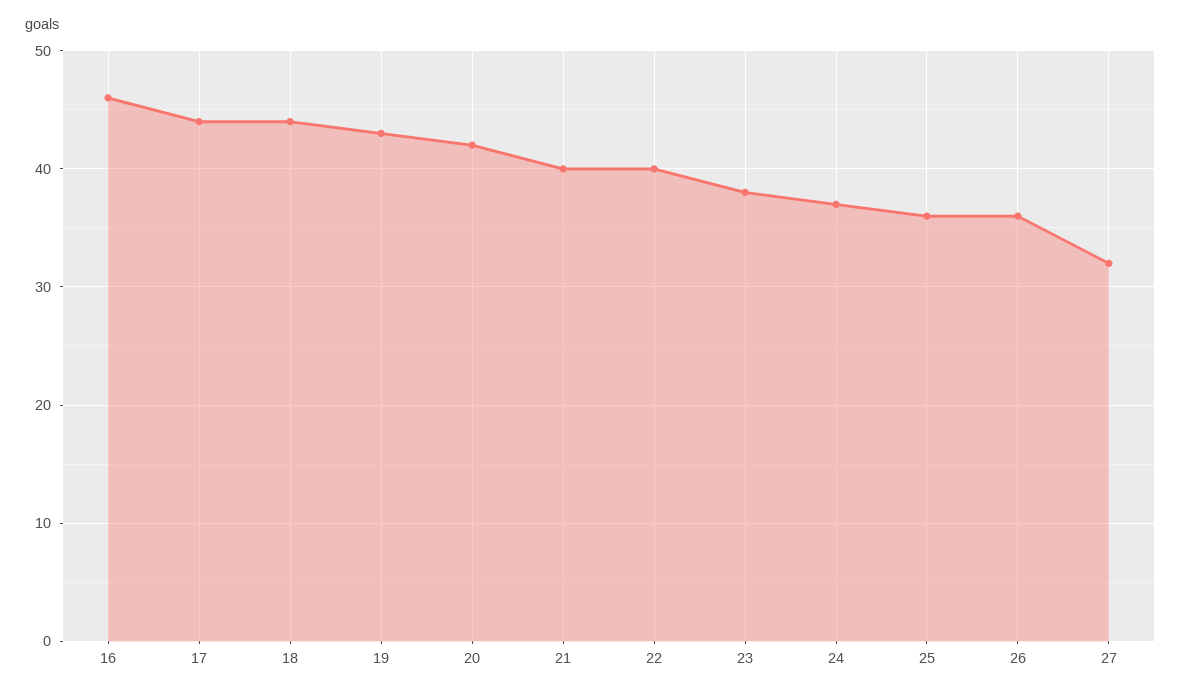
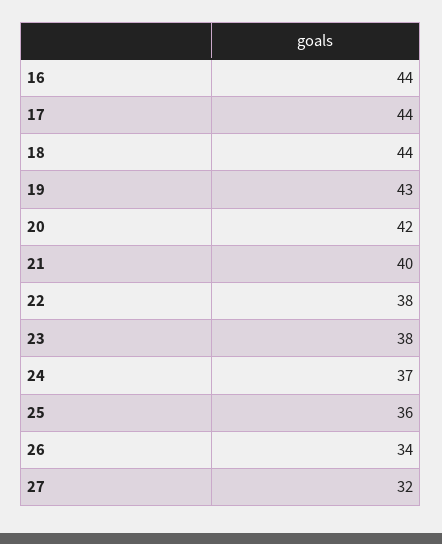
16: 46 -> 44
22: 40 -> 38
26: 36 -> 34

